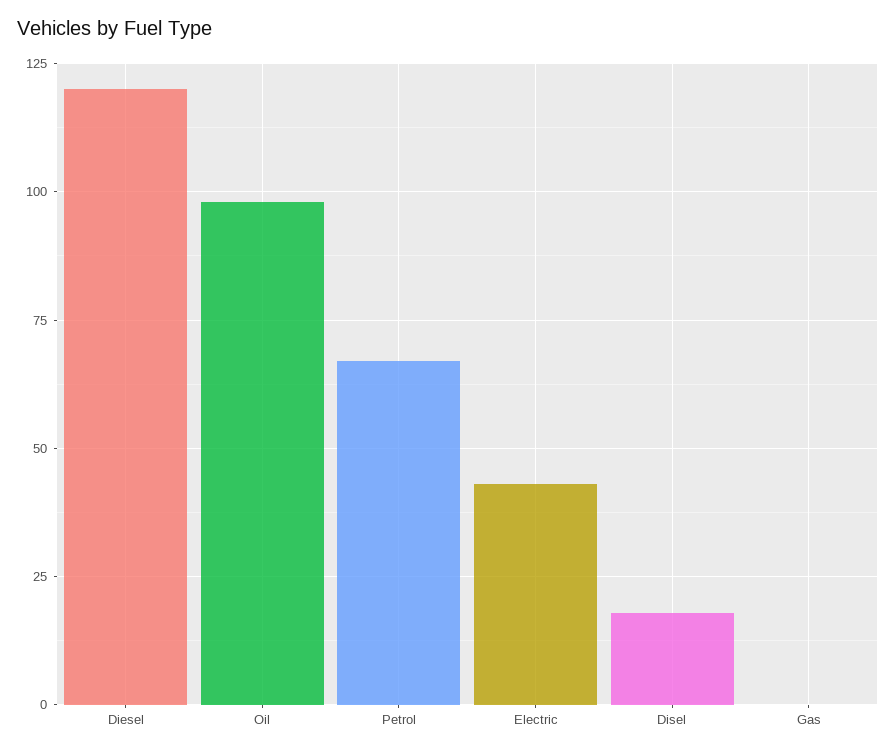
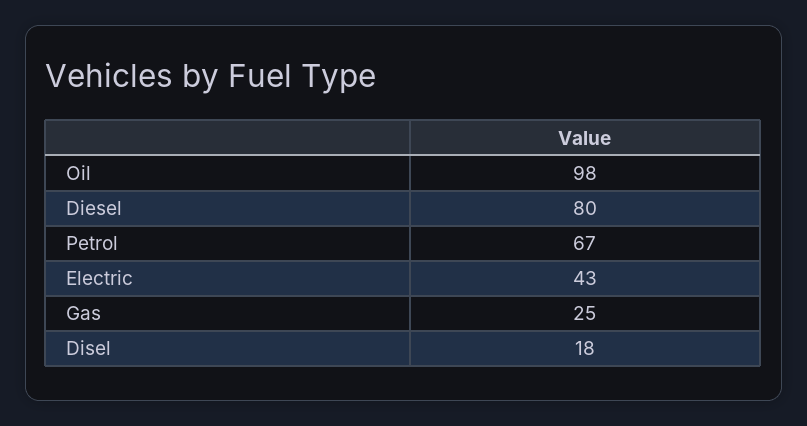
Diesel: 120 -> 80
Gas: 0 -> 25

